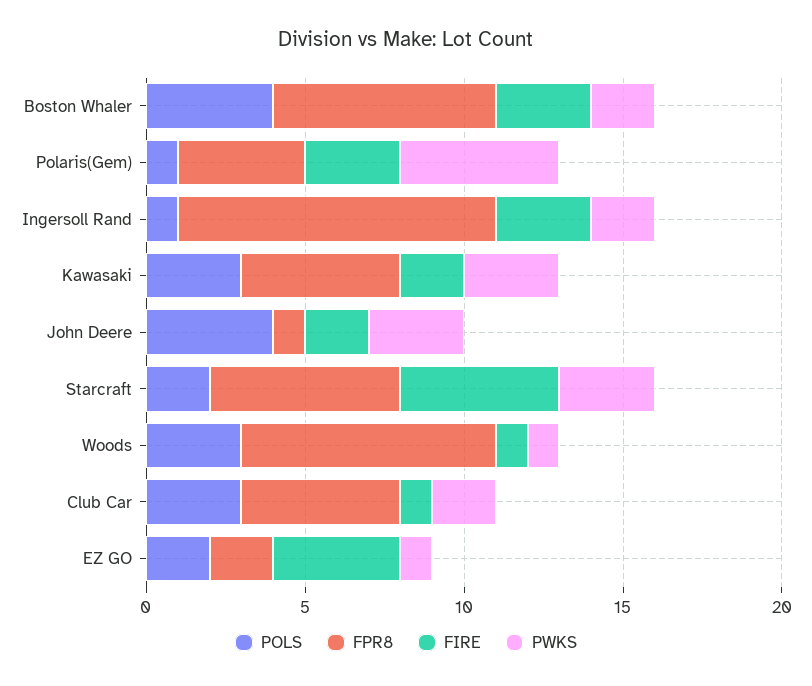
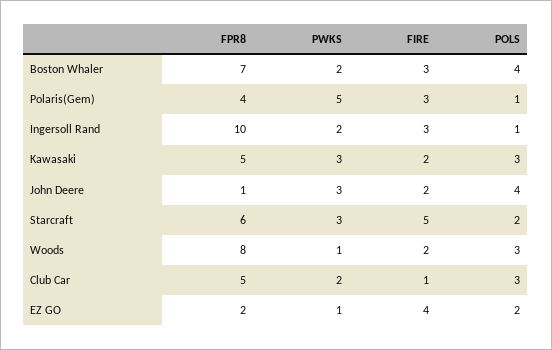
FIRE, Woods: 1 -> 2

